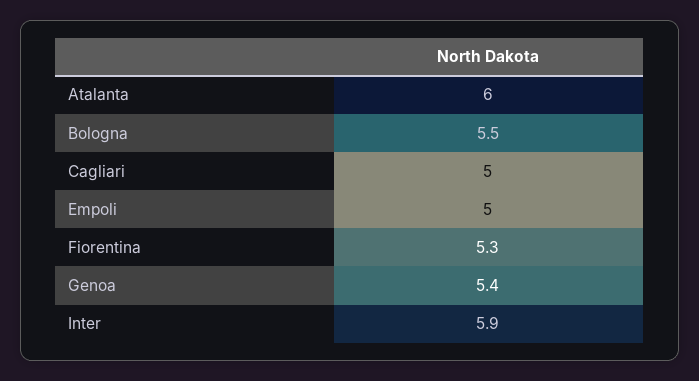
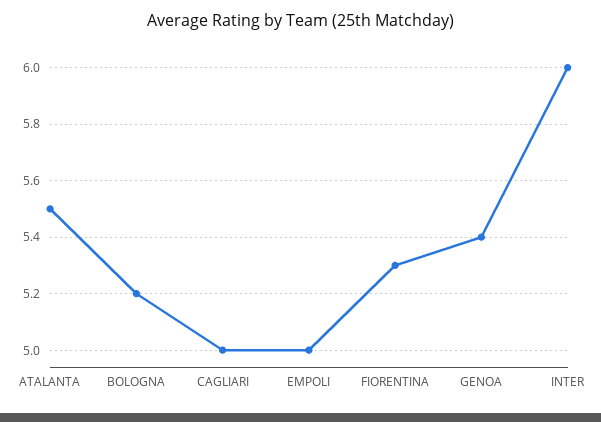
Atalanta: 6 -> 5.5
Bologna: 5.5 -> 5.2
Inter: 5.9 -> 6

